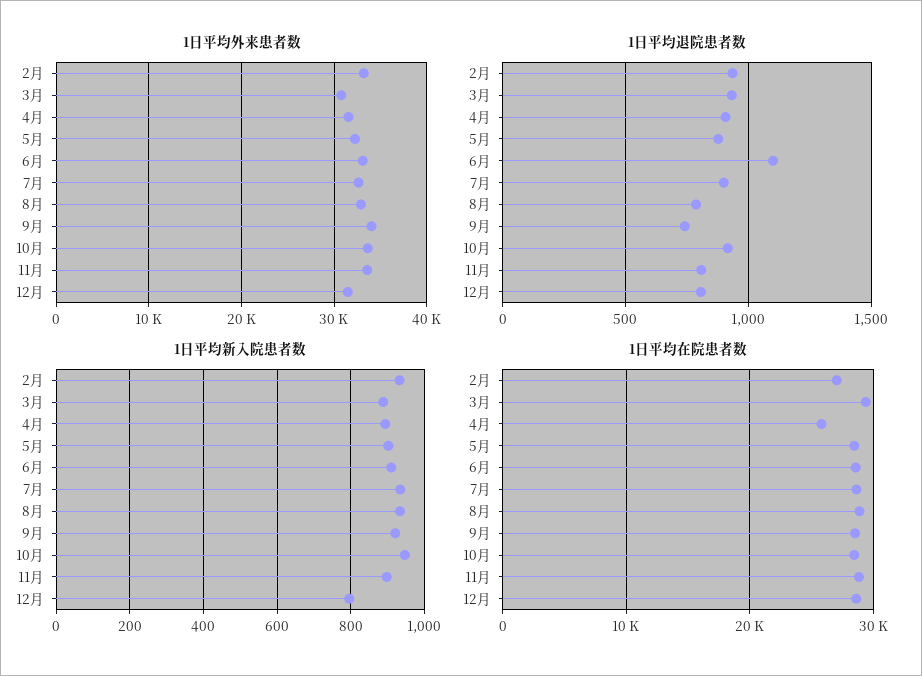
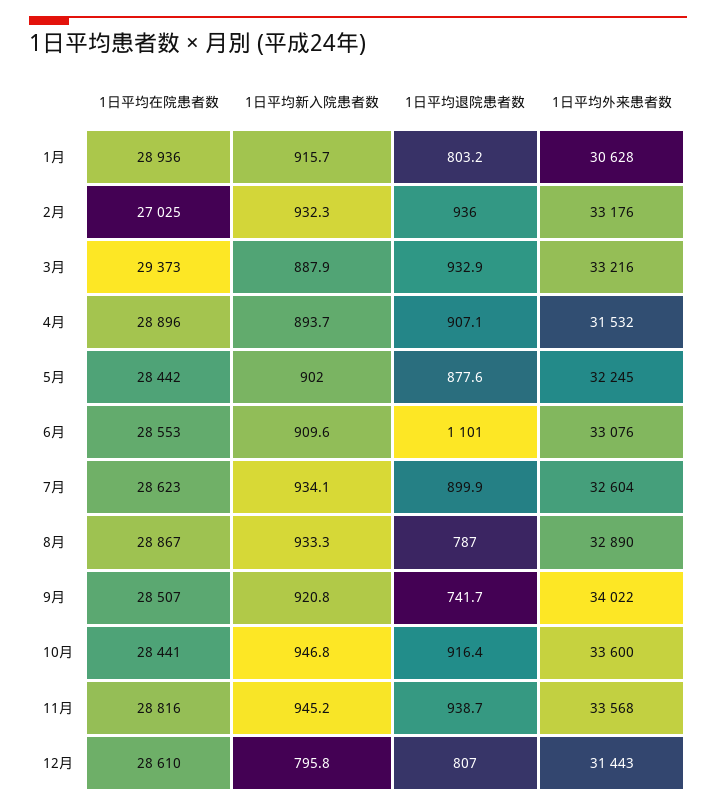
1日平均外来患者数, 3月: 31000 -> 33216
1日平均退院患者数, 11月: 800 -> 938.7
1日平均新入院患者数, 11月: 900 -> 945.2
1日平均在院患者数, 4月: 26000 -> 28896
1日平均在院患者数, 1月: none -> 28936
1日平均新入院患者数, 1月: none -> 915.7
1日平均退院患者数, 1月: none -> 803.2
1日平均外来患者数, 1月: none -> 30628

